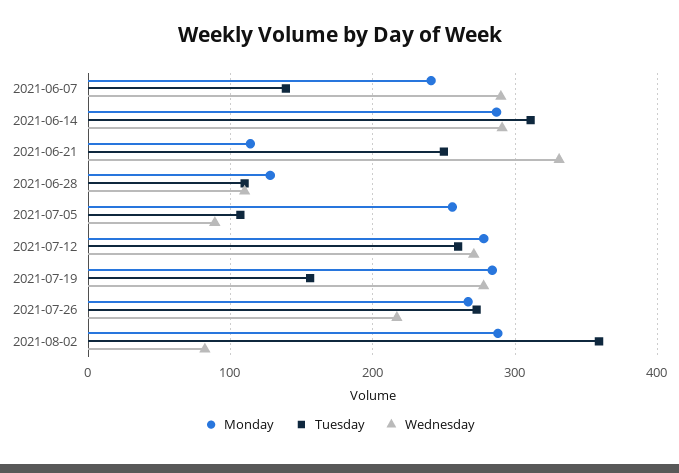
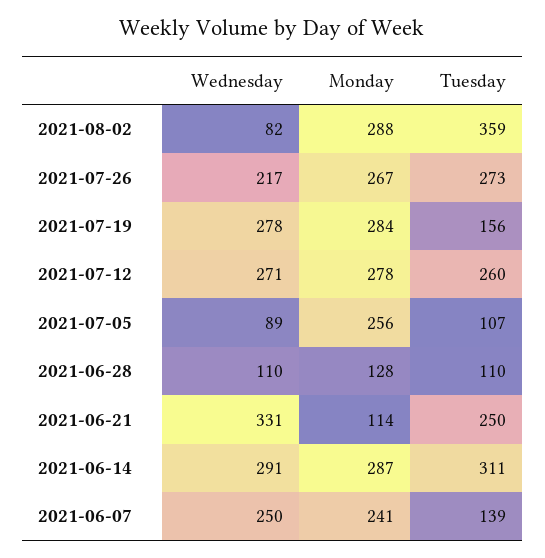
Wednesday, 2021-06-07: 290 -> 250

